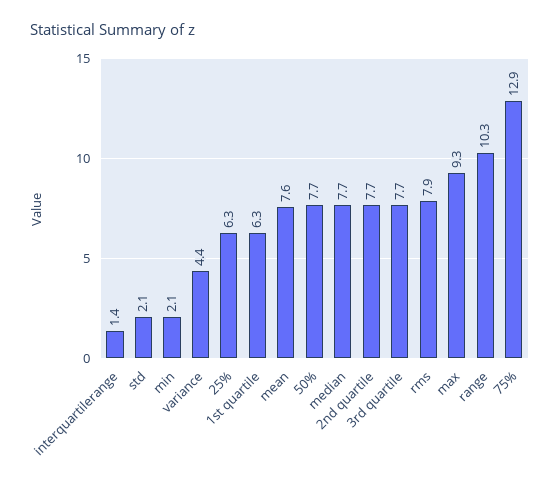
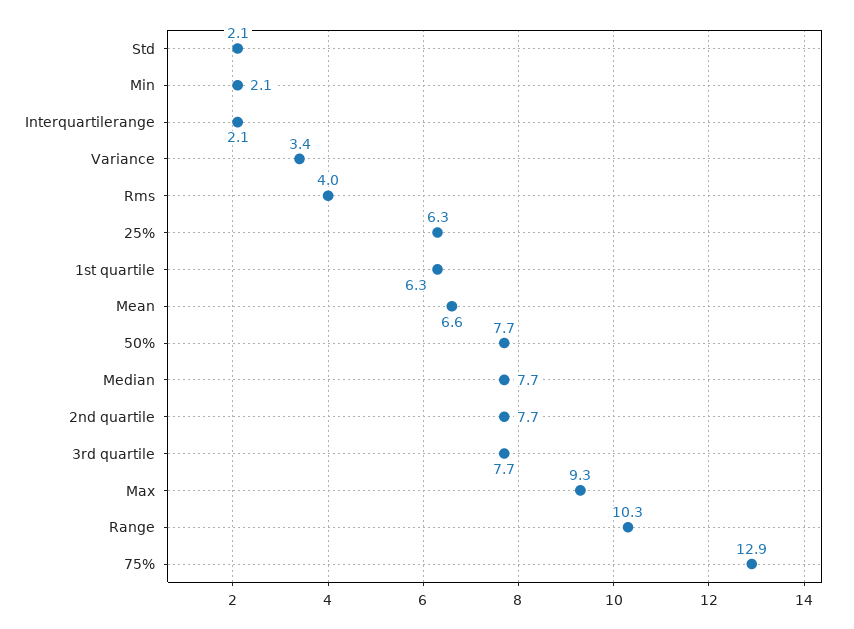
interquartilerange: 1.4 -> 2.1
variance: 4.4 -> 3.4
mean: 7.6 -> 6.6
rms: 7.9 -> 4

